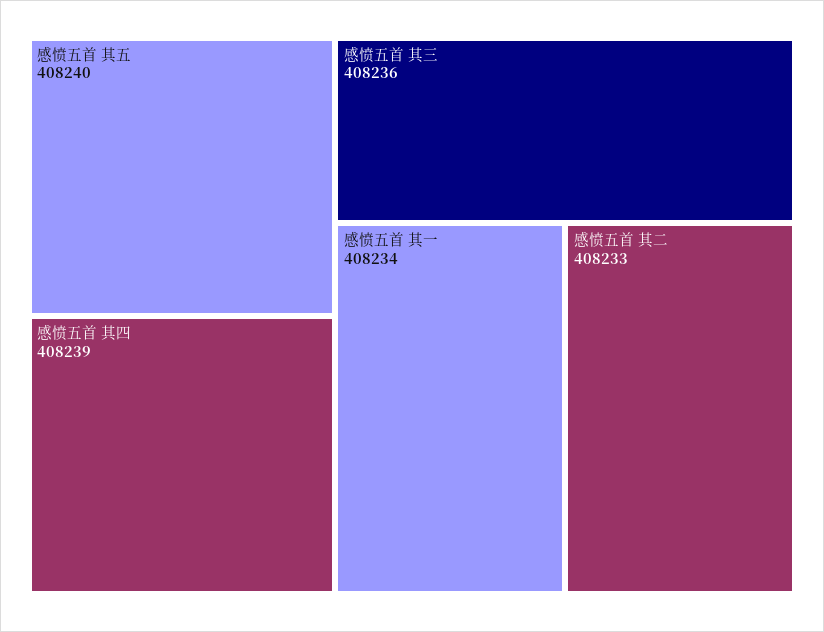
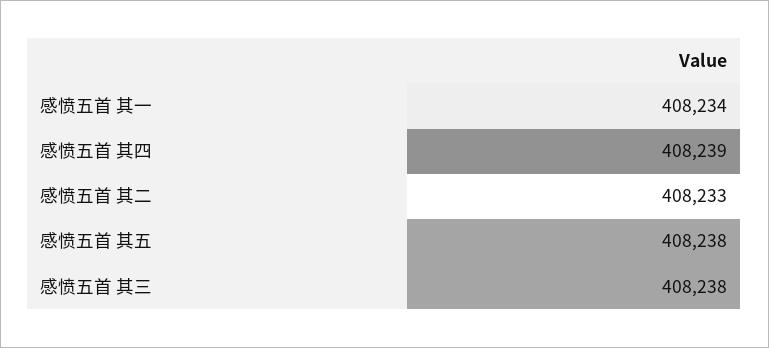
感愤五首 其五: 408240 -> 408238
感愤五首 其三: 408236 -> 408238

